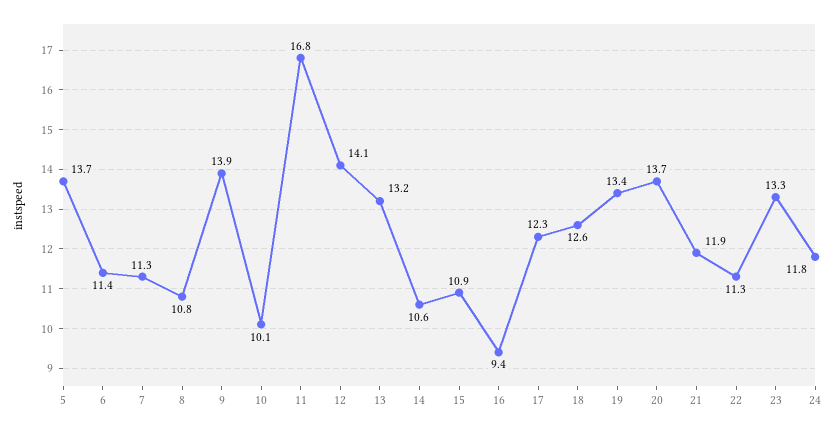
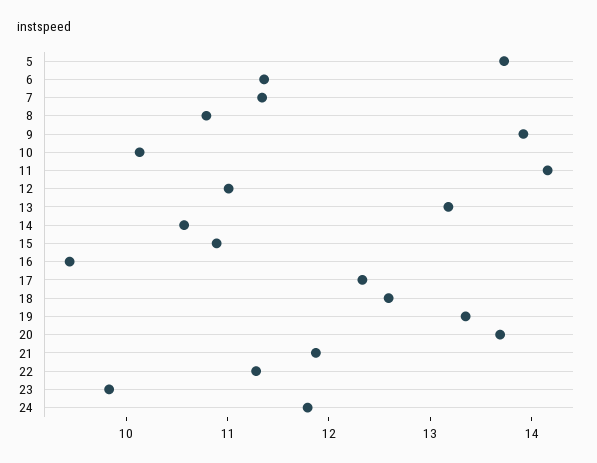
11: 16.8 -> 14.2
12: 14.1 -> 11
23: 13.3 -> 9.8

